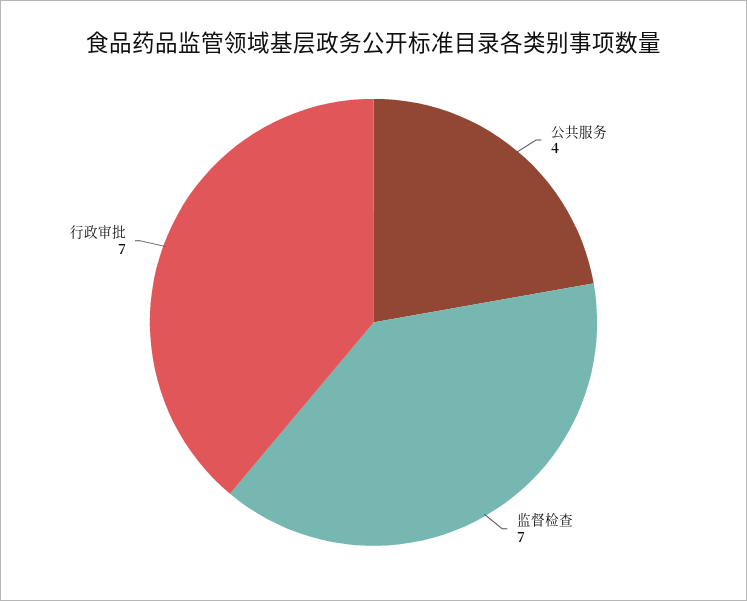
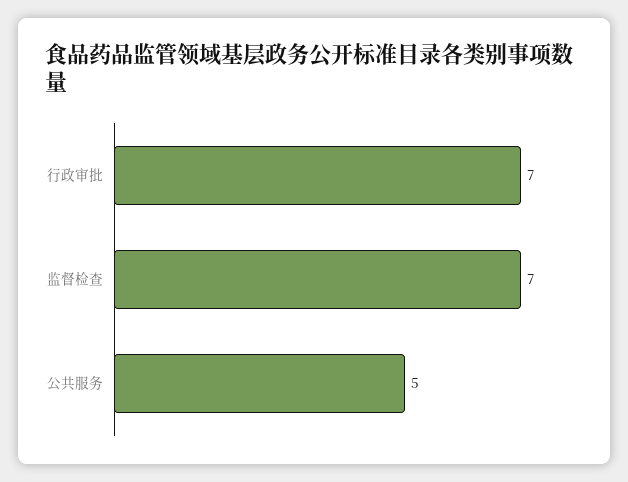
公共服务: 4 -> 5

